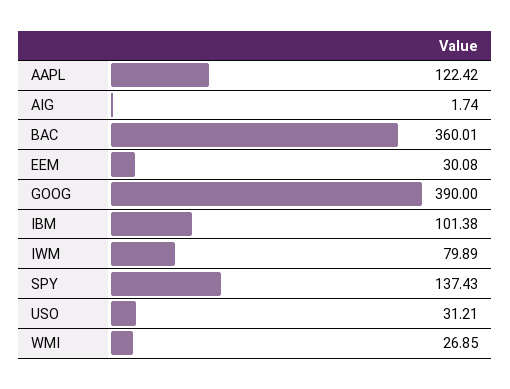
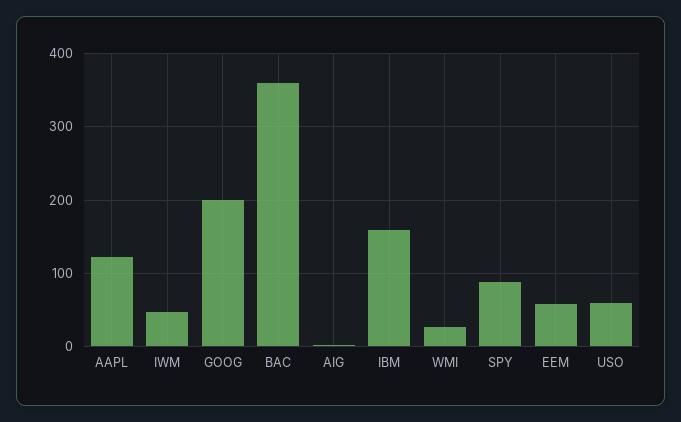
EEM: 30.08 -> 60
GOOG: 390 -> 200
IBM: 101.38 -> 160
IWM: 79.89 -> 50
SPY: 137.43 -> 90
USO: 31.21 -> 60

